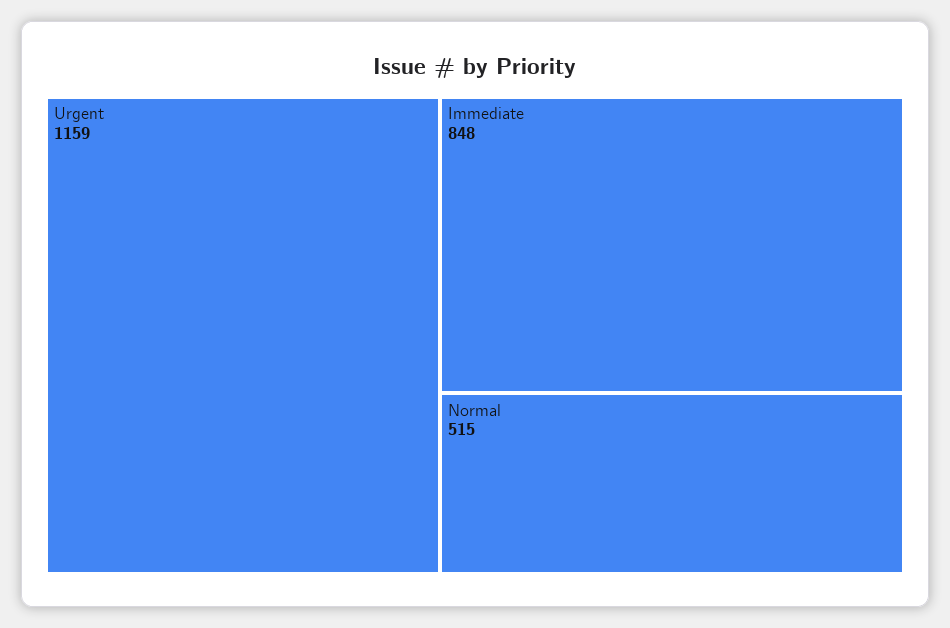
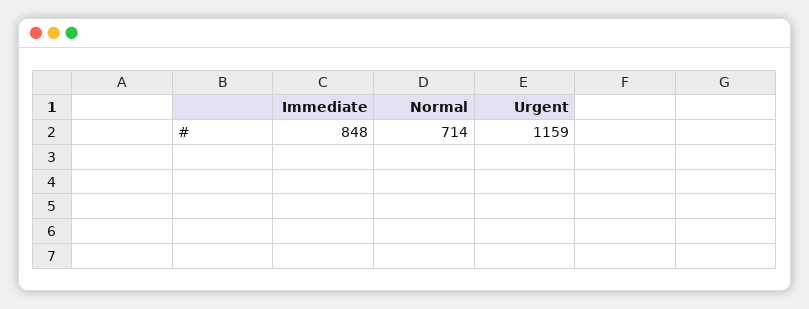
Normal: 515 -> 714

